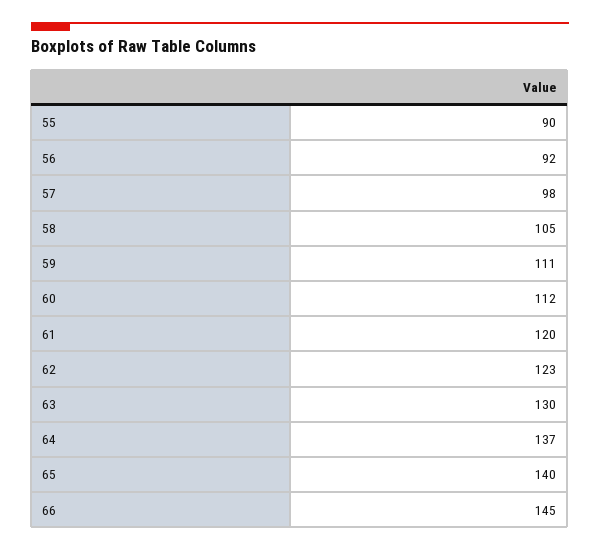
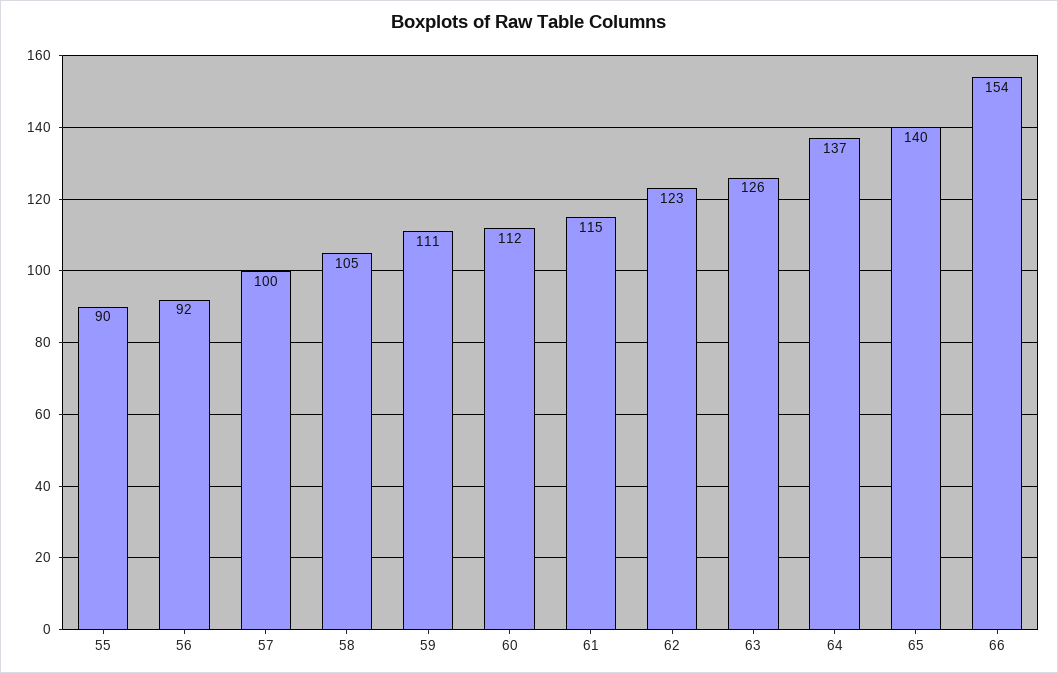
57: 98 -> 100
61: 120 -> 115
63: 130 -> 126
66: 145 -> 154

